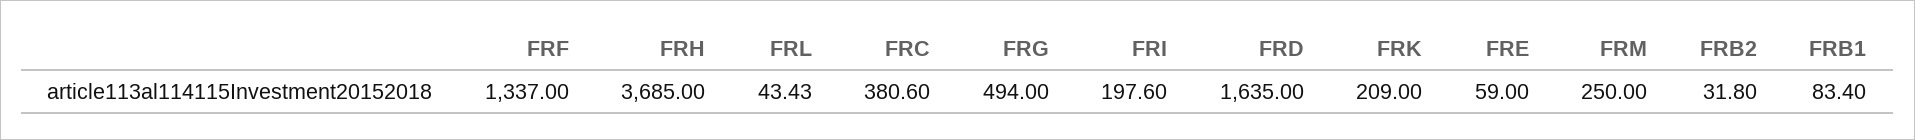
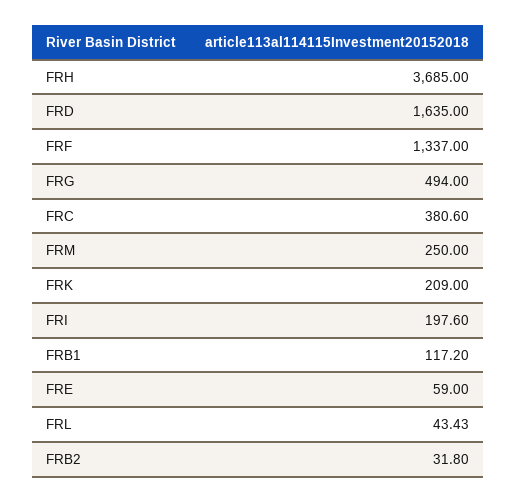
FRB1: 83.4 -> 117.2

